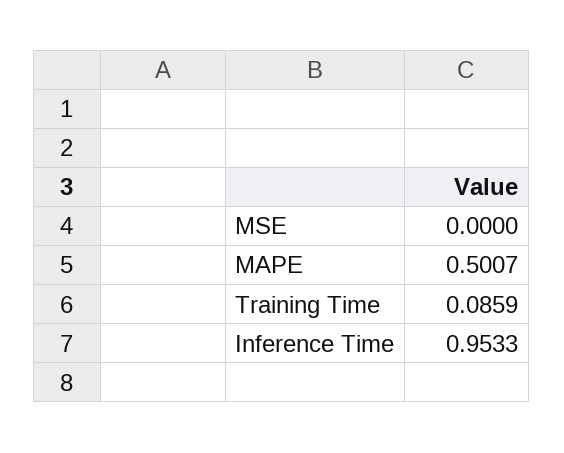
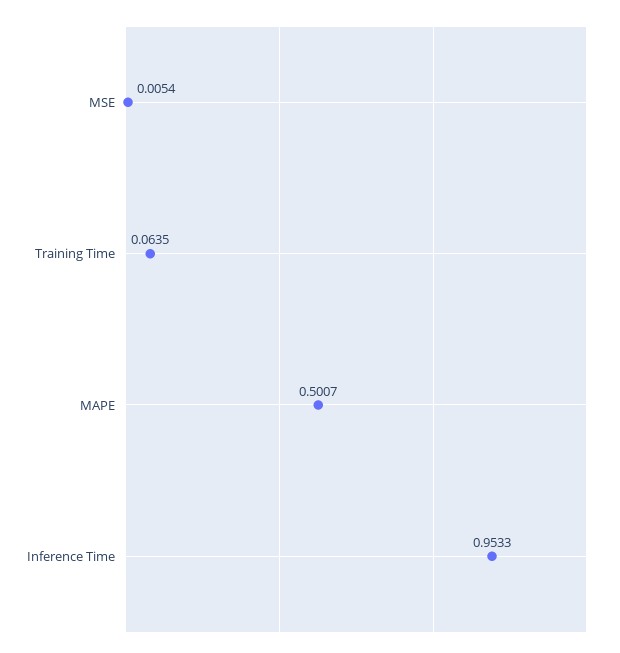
MSE: 0 -> 0.0054
Training Time: 0.0859 -> 0.0635

